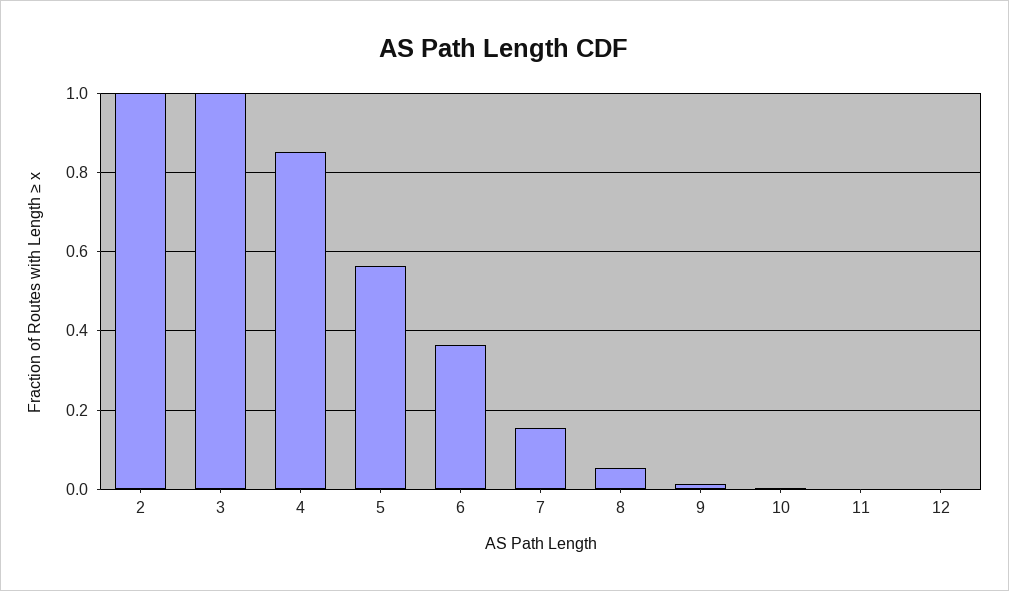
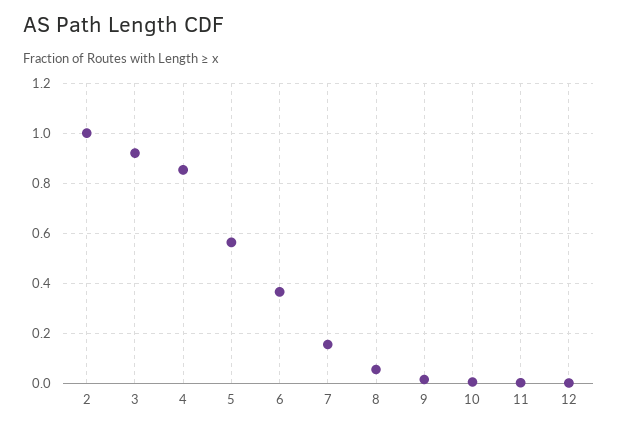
3: 1 -> 0.925

